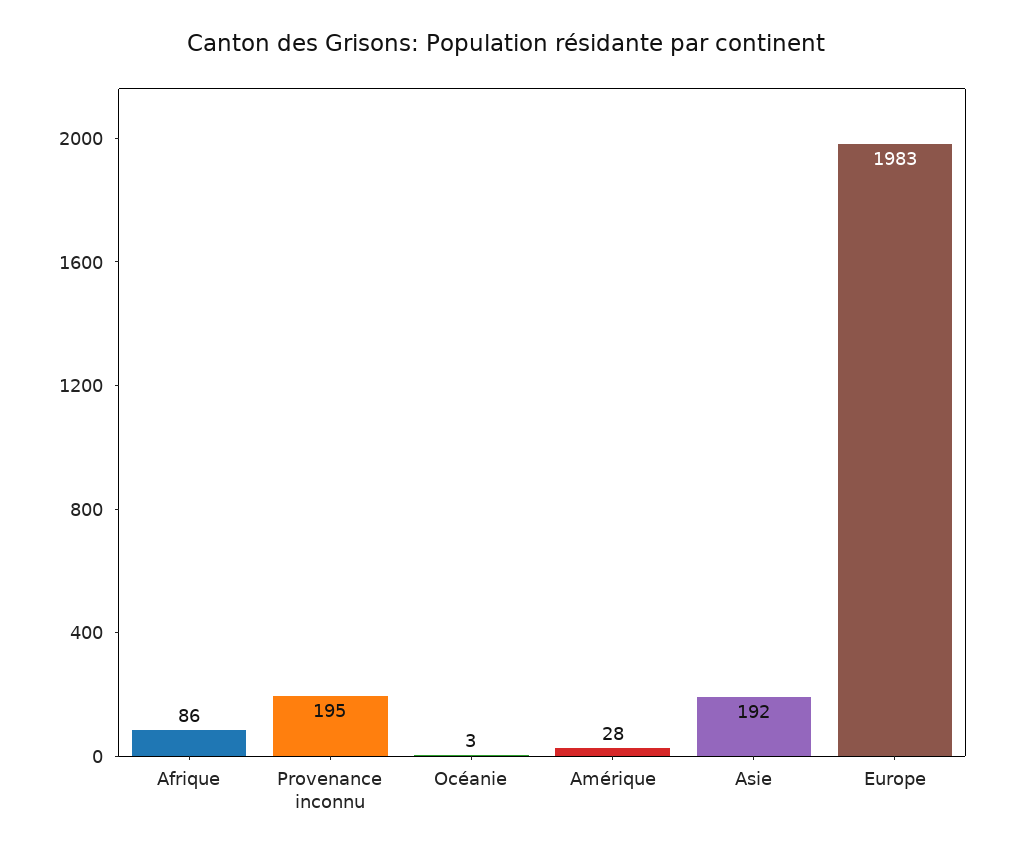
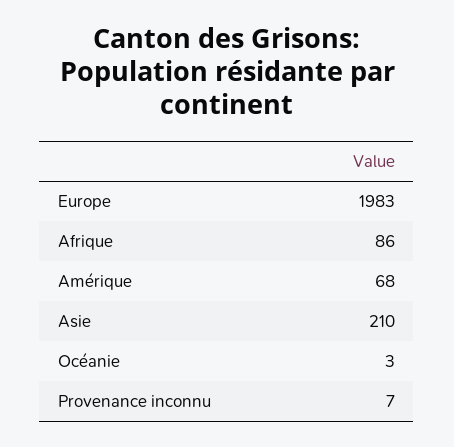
Provenance inconnu: 195 -> 7
Amérique: 28 -> 68
Asie: 192 -> 210

